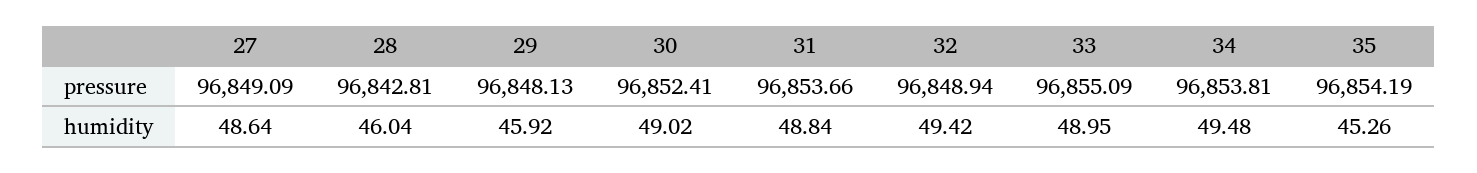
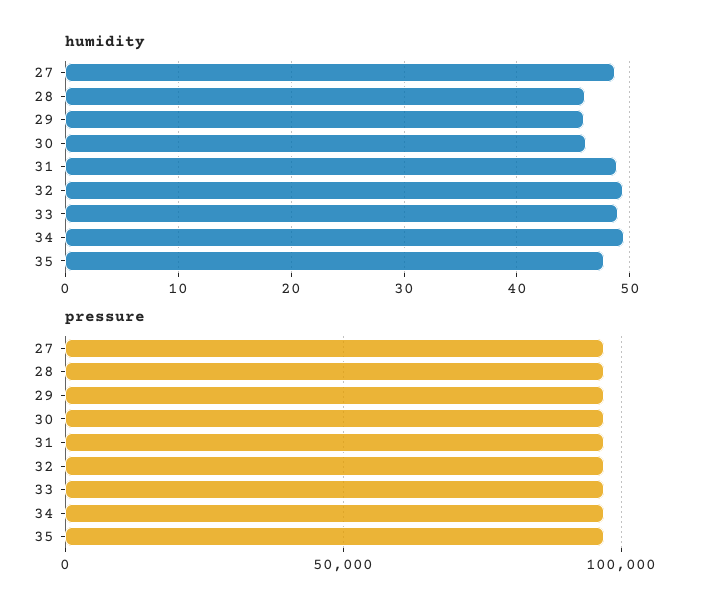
humidity, 30: 49.02 -> 46
humidity, 35: 45.26 -> 48

